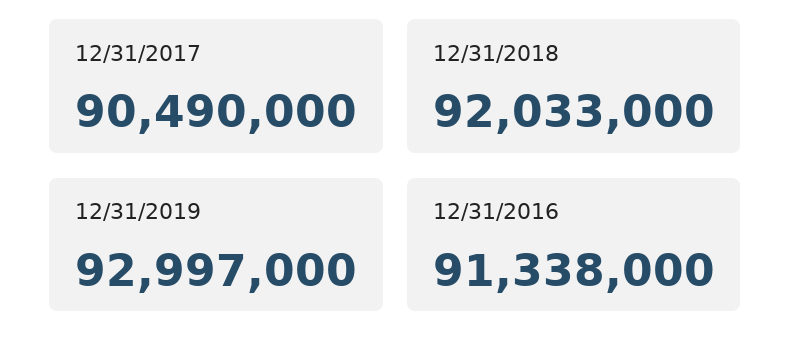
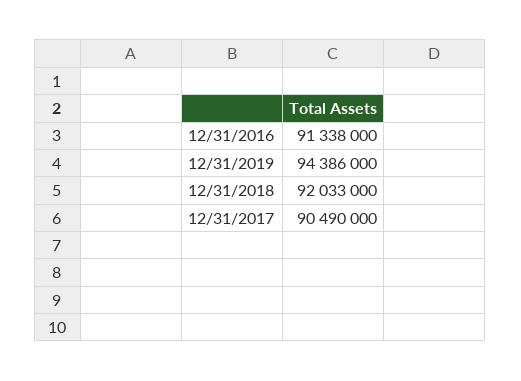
12/31/2019: 92997000 -> 94386000

